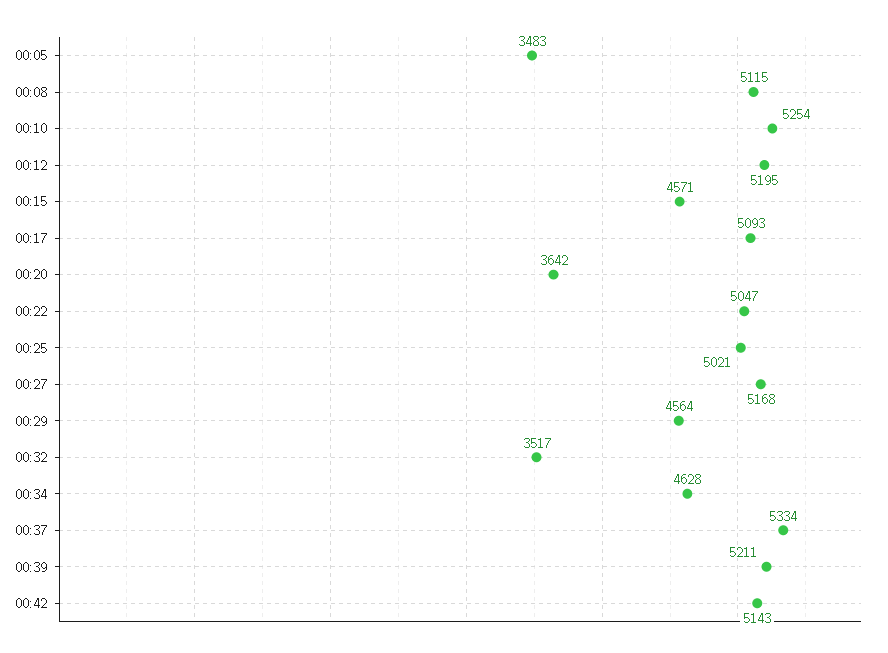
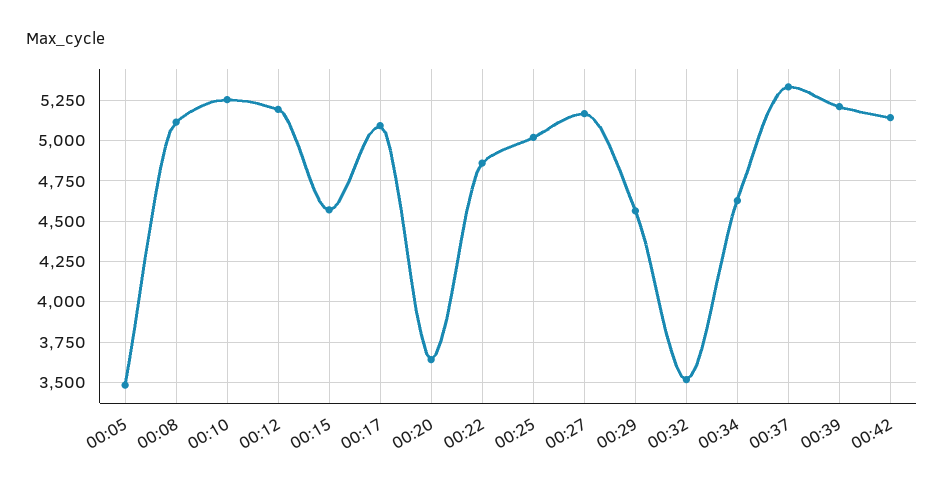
00:22: 5047 -> 4850

